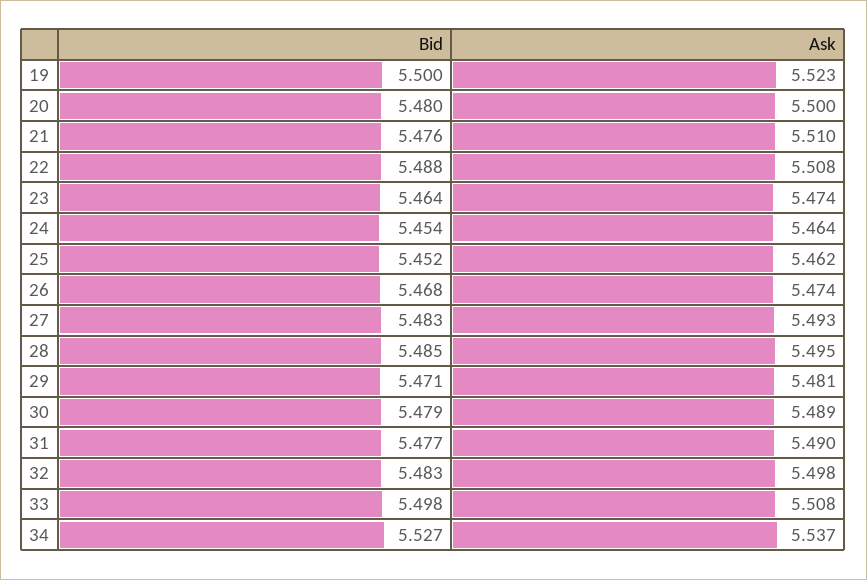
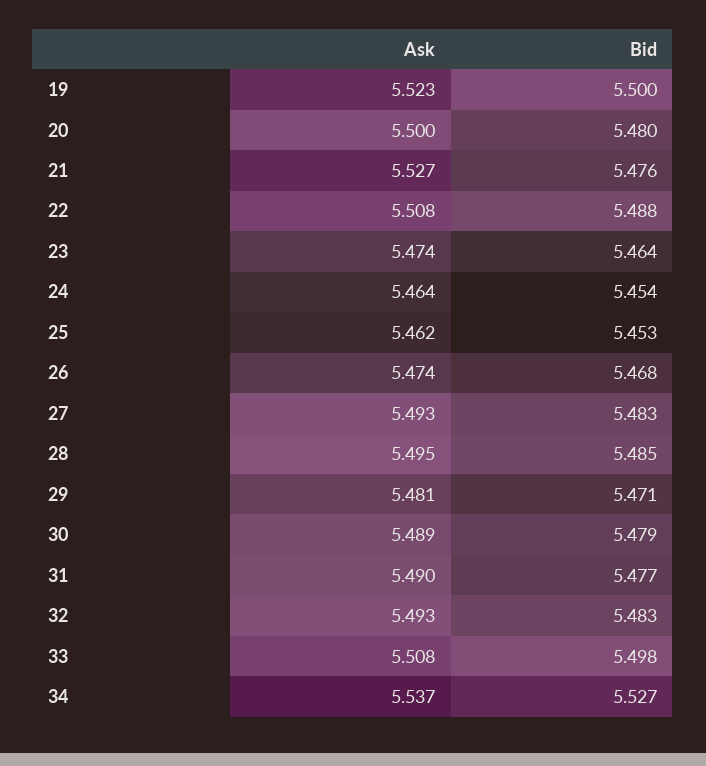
Ask, 21: 5.51 -> 5.527
Bid, 25: 5.452 -> 5.453
Ask, 32: 5.498 -> 5.493

